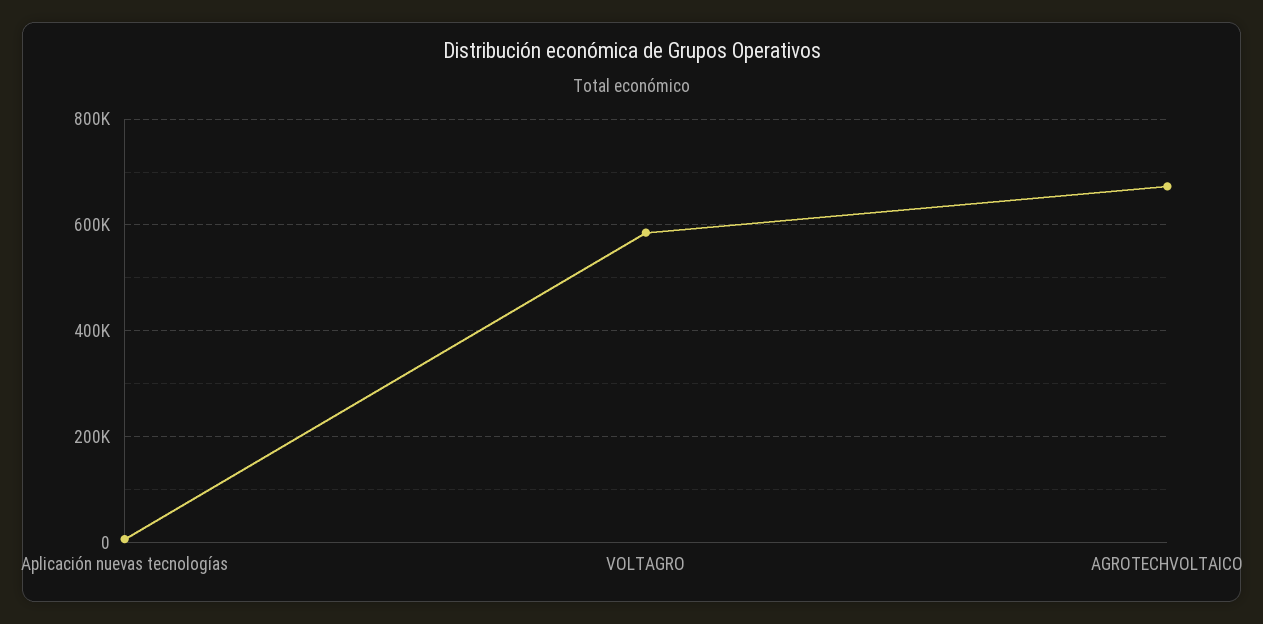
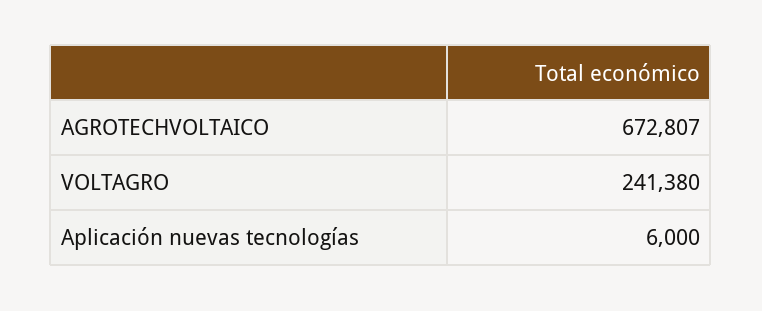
VOLTAGRO: 580000 -> 241380

